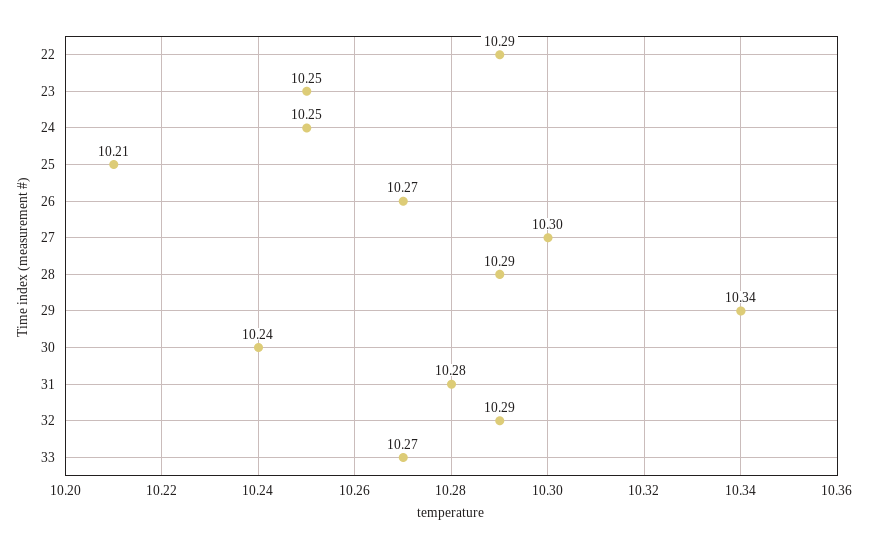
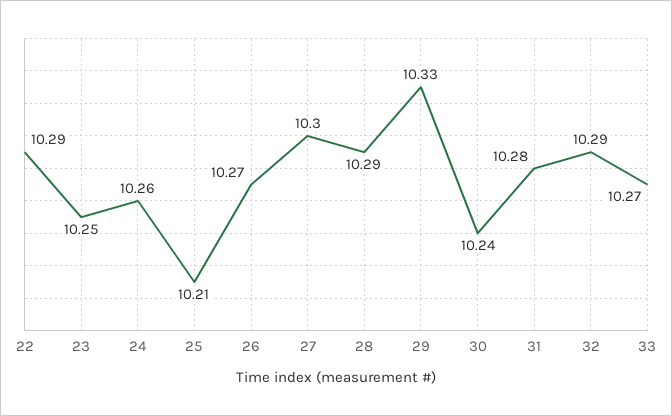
24: 10.25 -> 10.26
29: 10.34 -> 10.33

